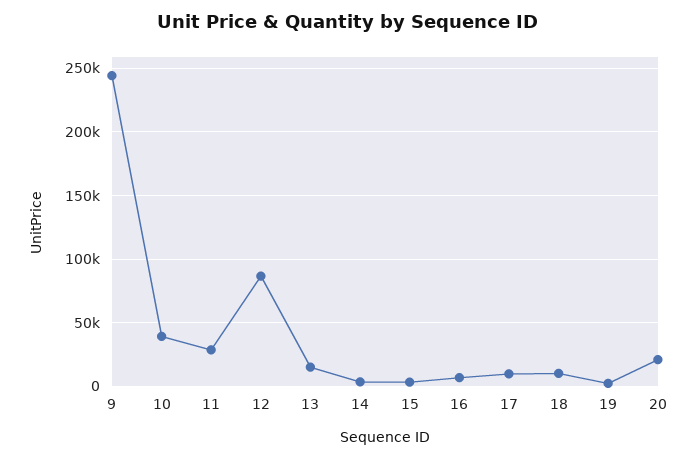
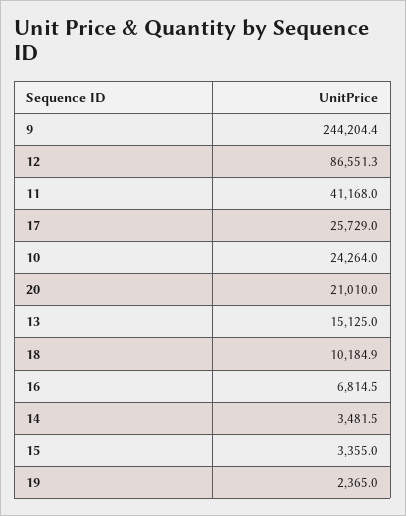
10: 40000 -> 24264
11: 30000 -> 41168
17: 10000 -> 25729

